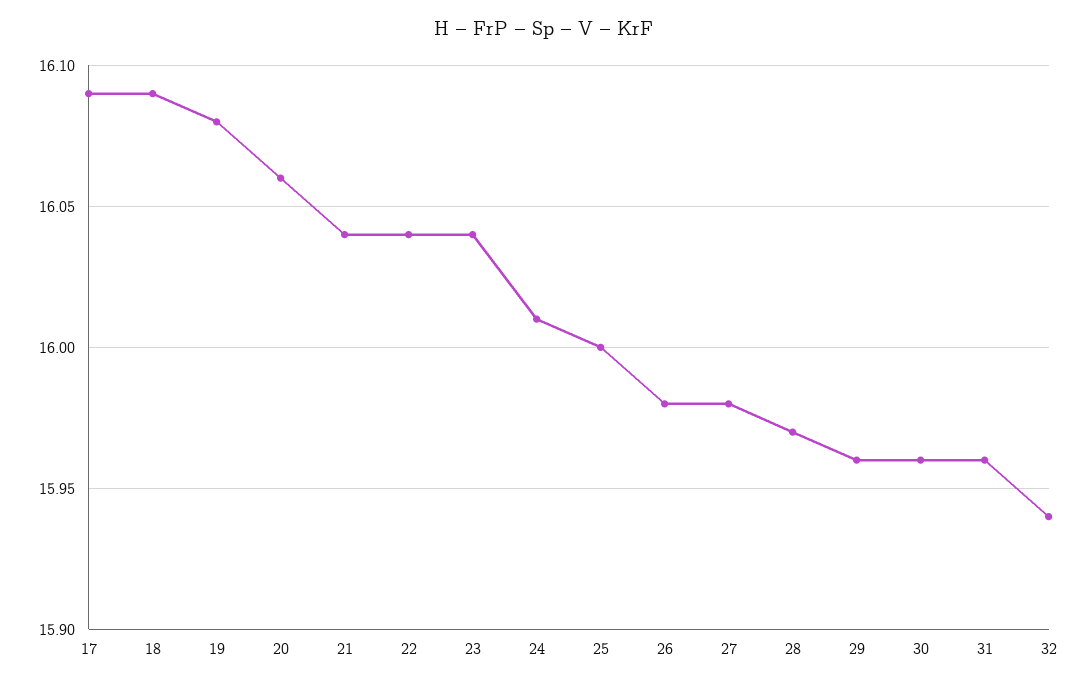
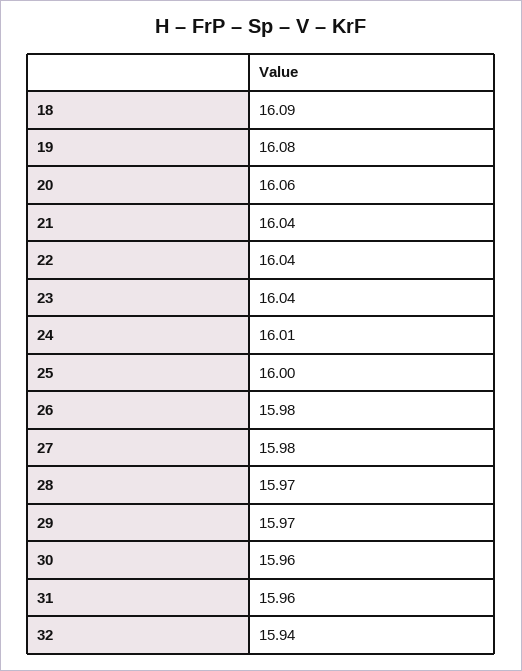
17: 16.09 -> none
29: 15.96 -> 15.97

